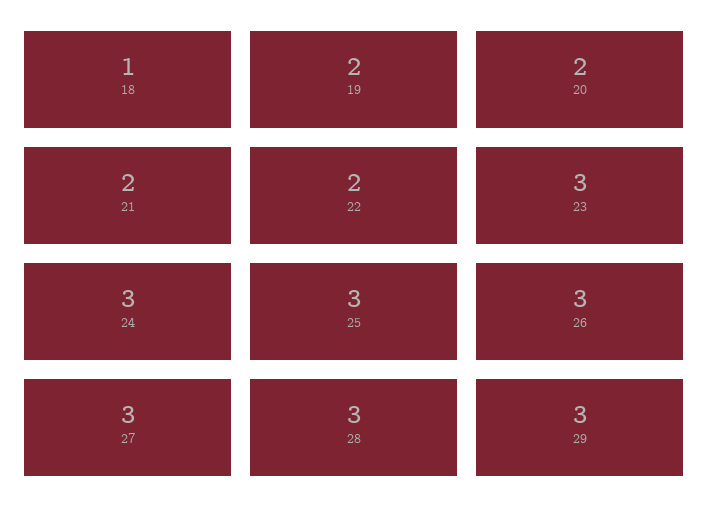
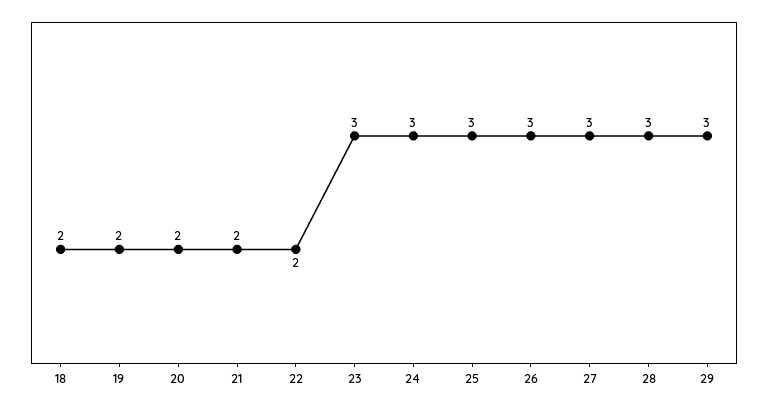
18: 1 -> 2

